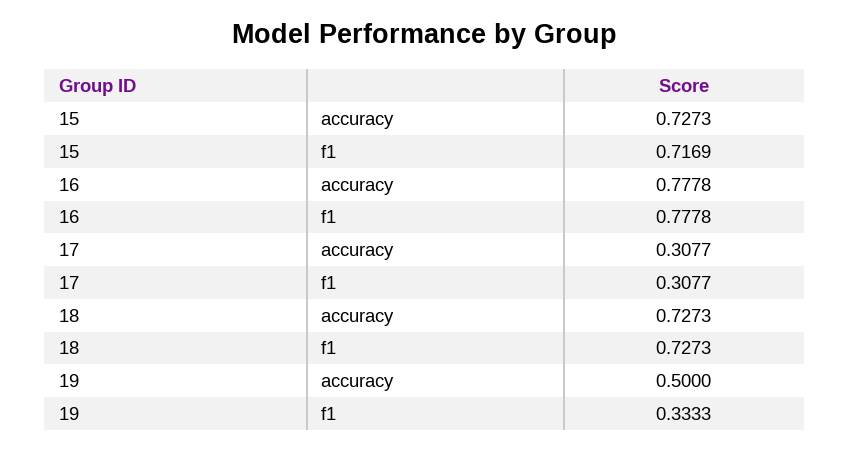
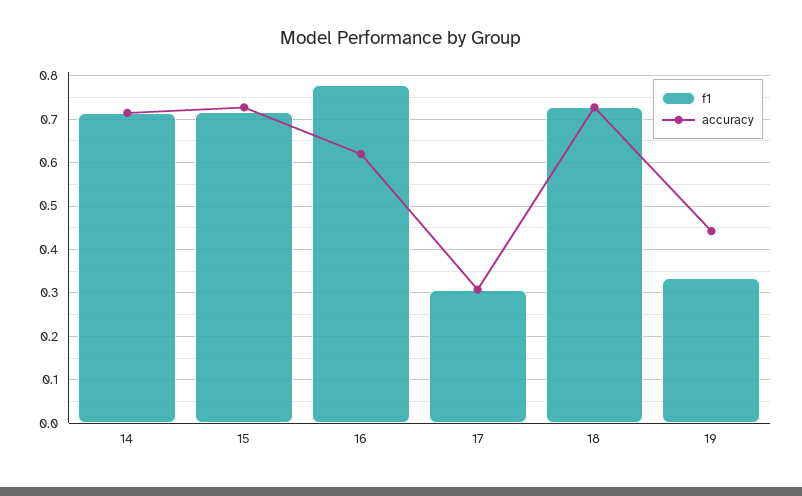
accuracy, 16: 0.7778 -> 0.62
accuracy, 19: 0.5 -> 0.44
f1, 14: none -> 0.72
accuracy, 14: none -> 0.72

